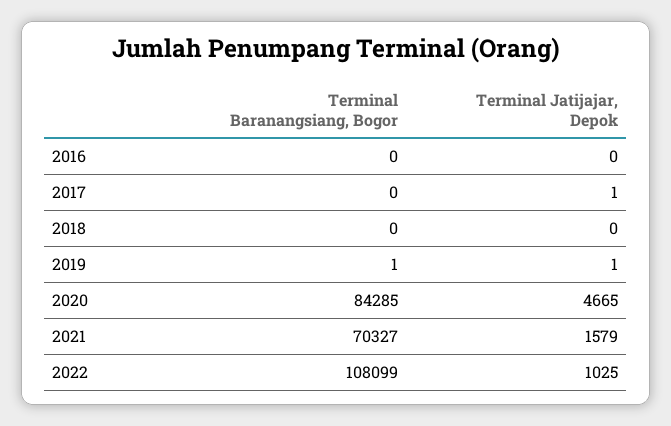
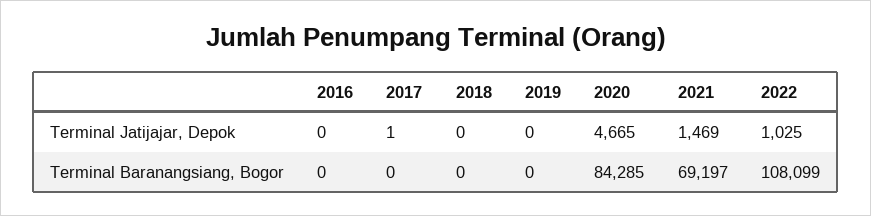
Terminal Baranangsiang, Bogor, 2019: 1 -> 0
Terminal Jatijajar, Depok, 2019: 1 -> 0
Terminal Baranangsiang, Bogor, 2021: 70327 -> 69197
Terminal Jatijajar, Depok, 2021: 1579 -> 1469

